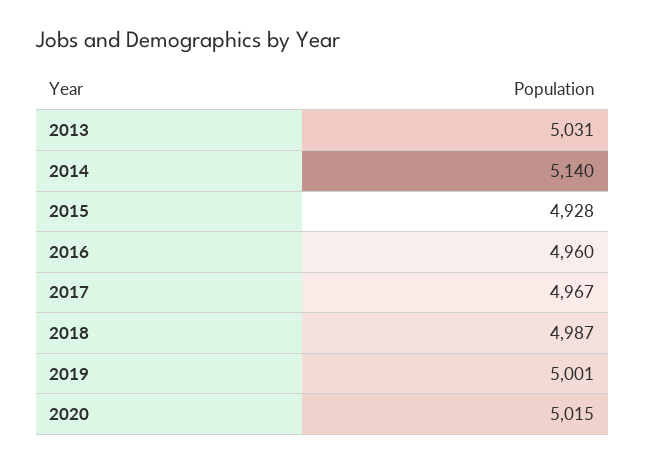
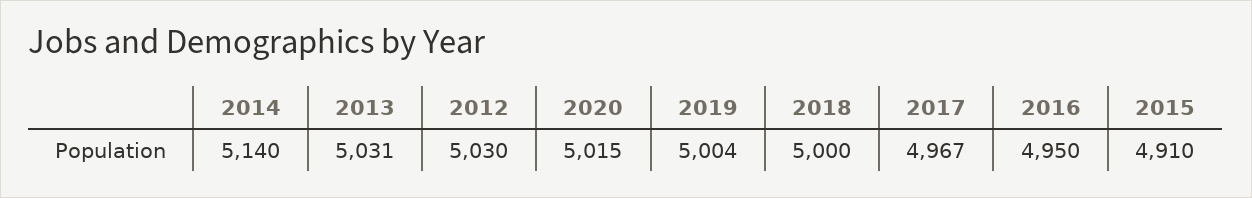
2015: 4928 -> 4910
2016: 4960 -> 4950
2018: 4987 -> 5000
2019: 5001 -> 5004
2012: none -> 5030

